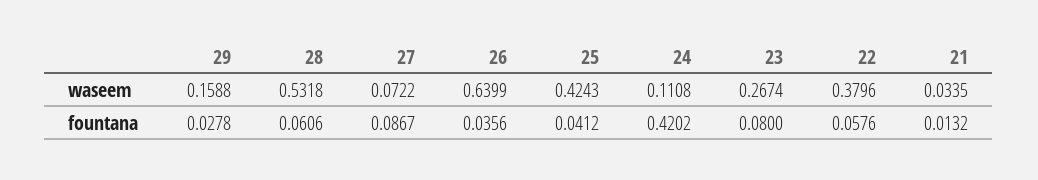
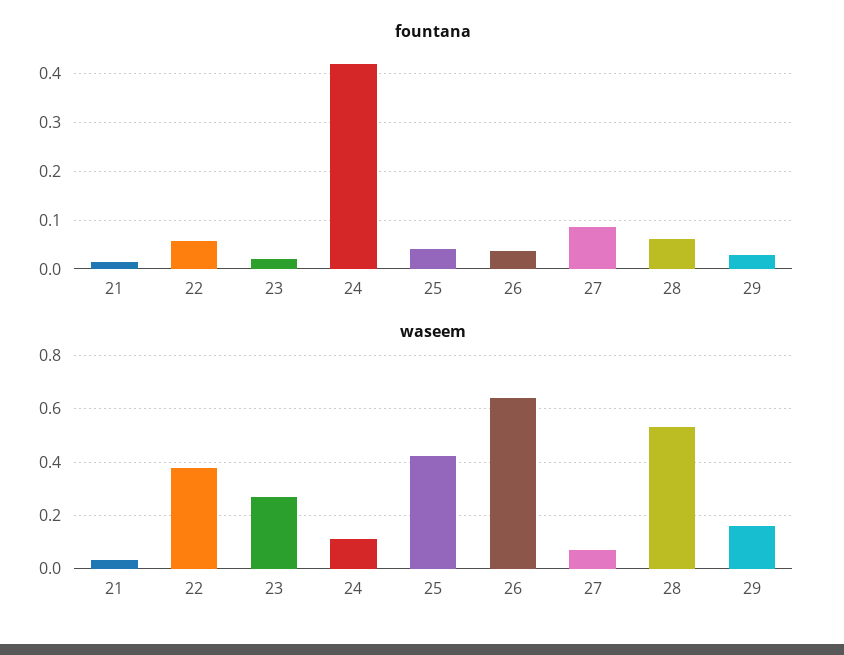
fountana, 23: 0.08 -> 0.02

